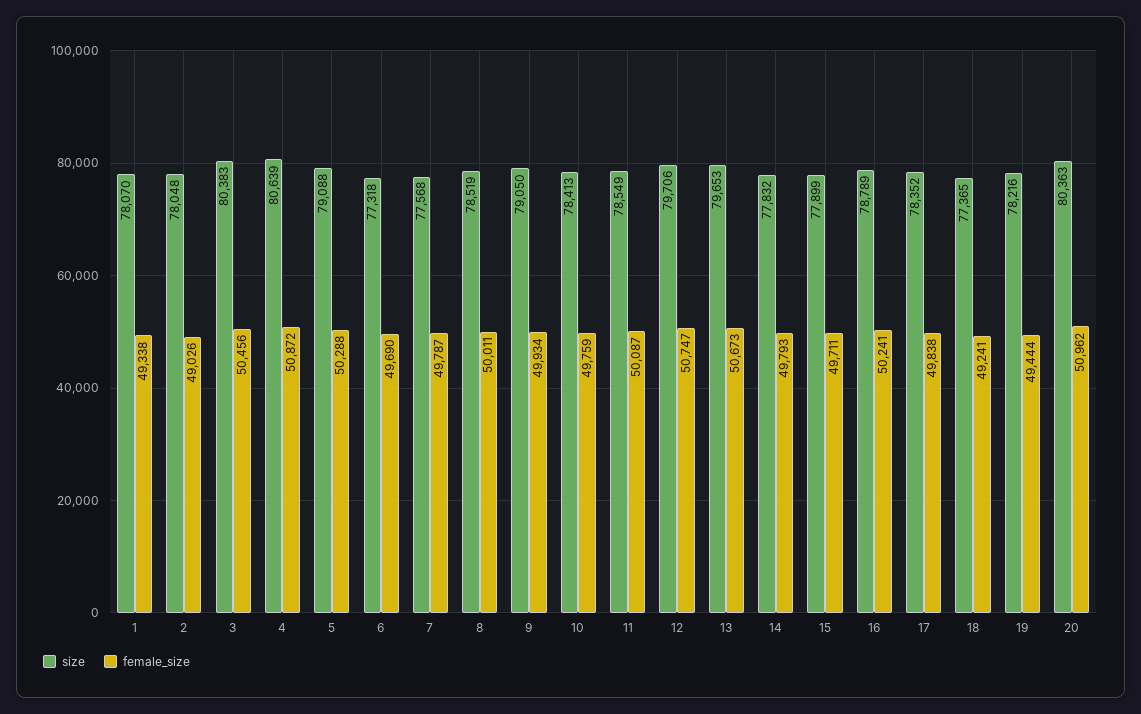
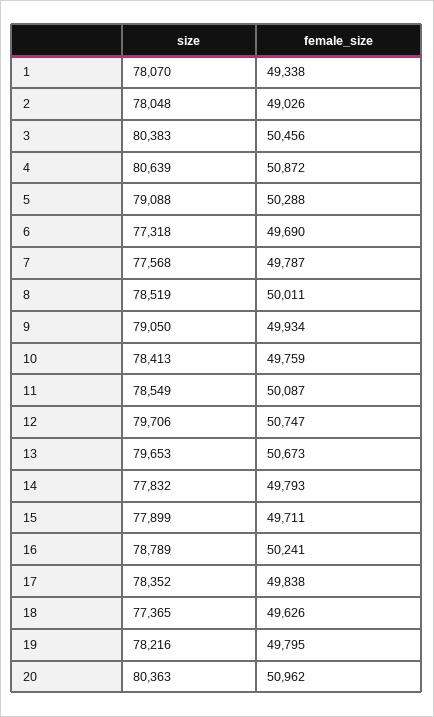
female_size, 18: 49241 -> 49626
female_size, 19: 49444 -> 49795

